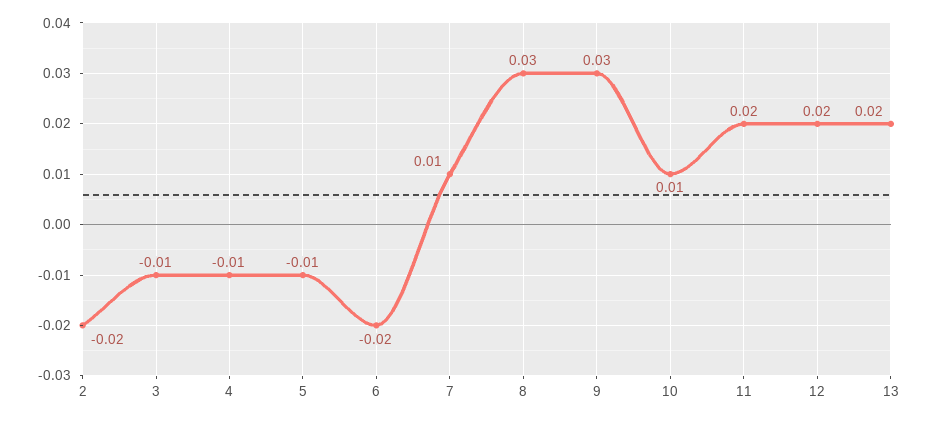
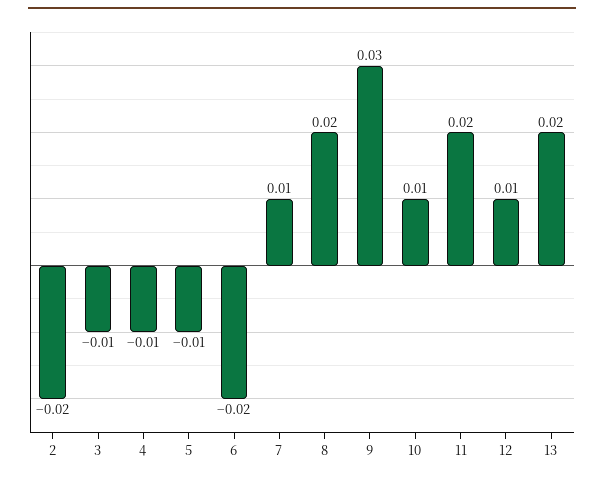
8: 0.03 -> 0.02
12: 0.02 -> 0.01

